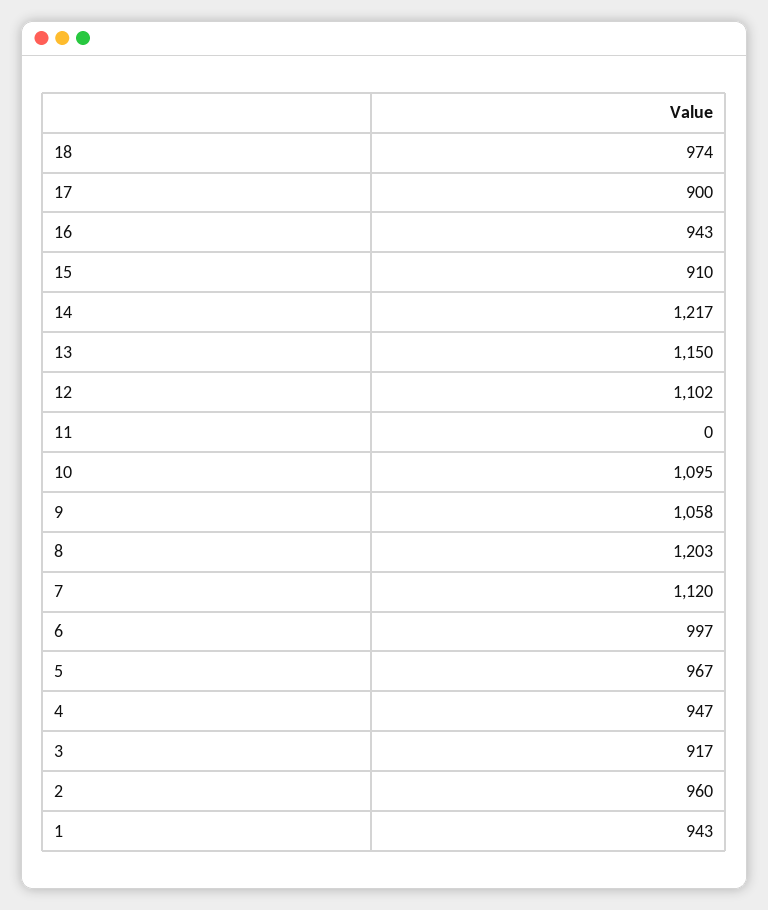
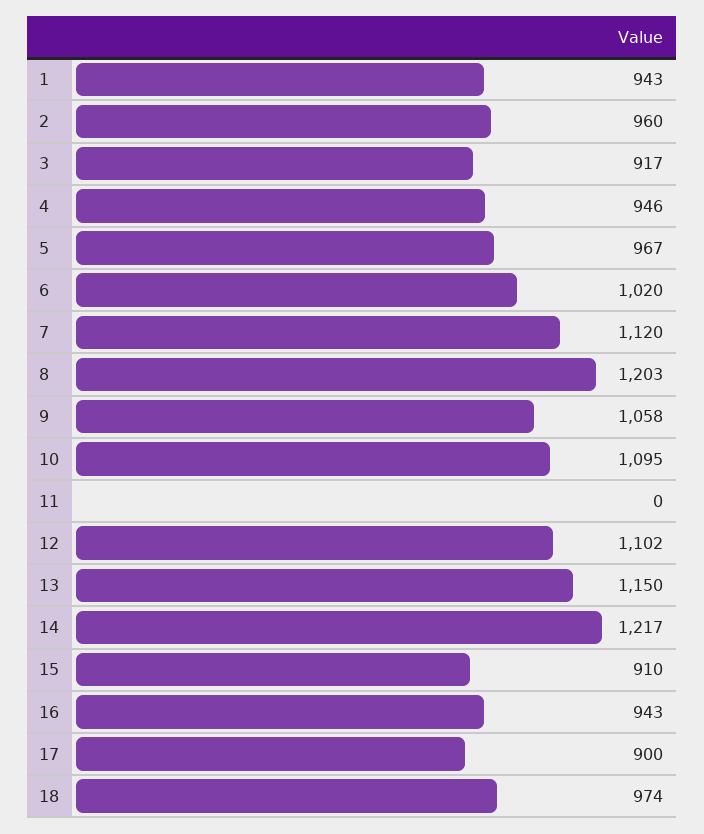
6: 997 -> 1020
4: 947 -> 946

